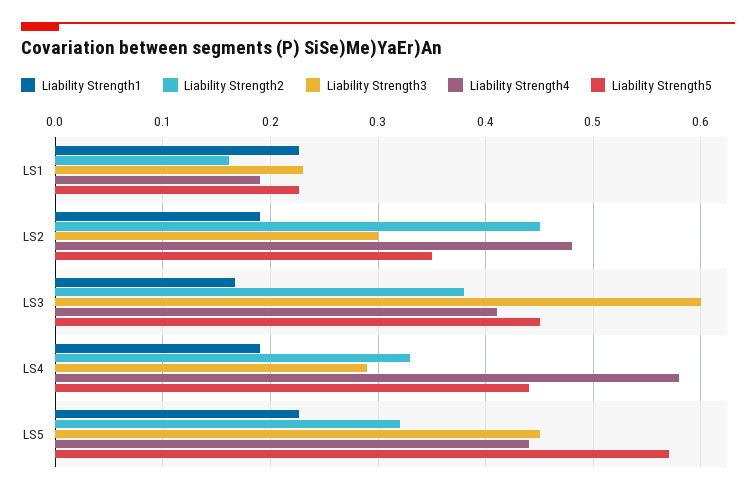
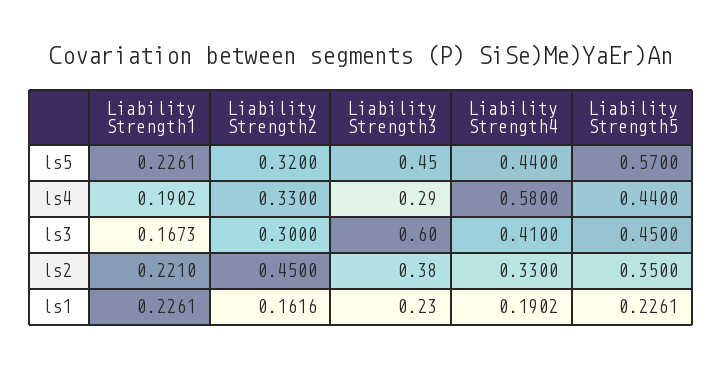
Liability Strength1, LS2: 0.19 -> 0.221
Liability Strength3, LS2: 0.3 -> 0.38
Liability Strength4, LS2: 0.48 -> 0.33
Liability Strength2, LS3: 0.38 -> 0.3

